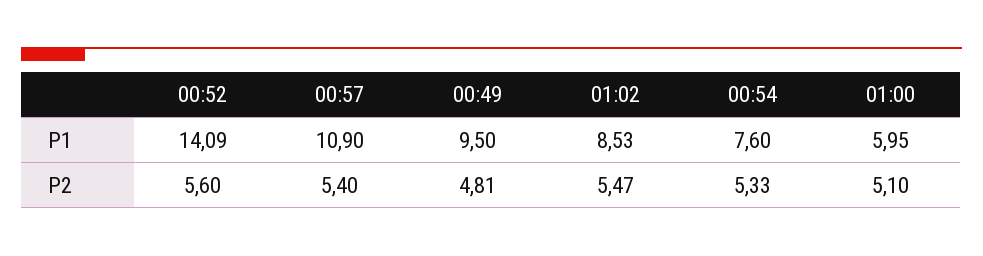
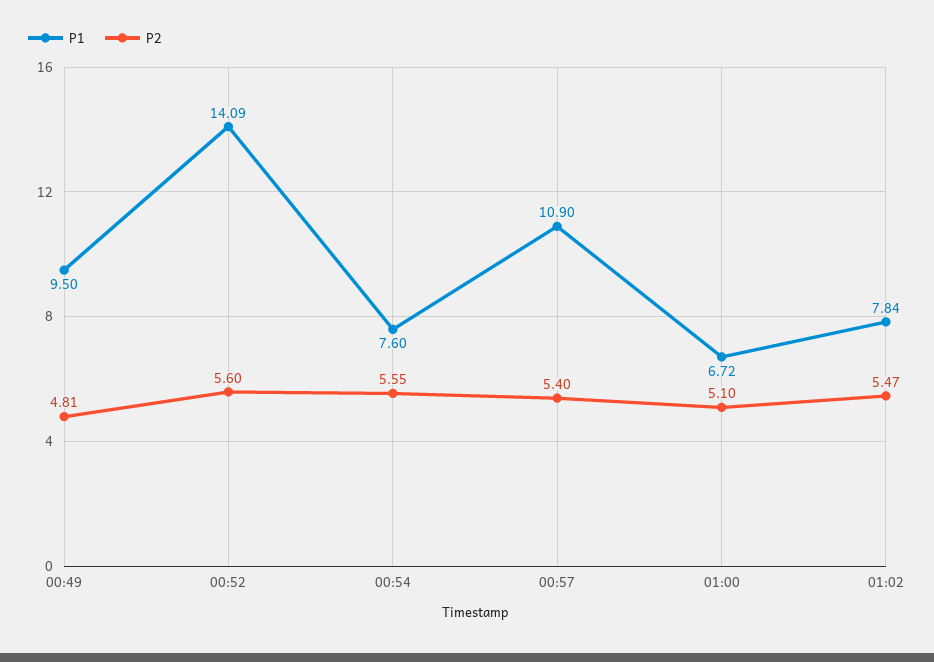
P1, 01:02: 8.53 -> 7.84
P1, 01:00: 5.95 -> 6.72
P2, 00:54: 5.33 -> 5.55

